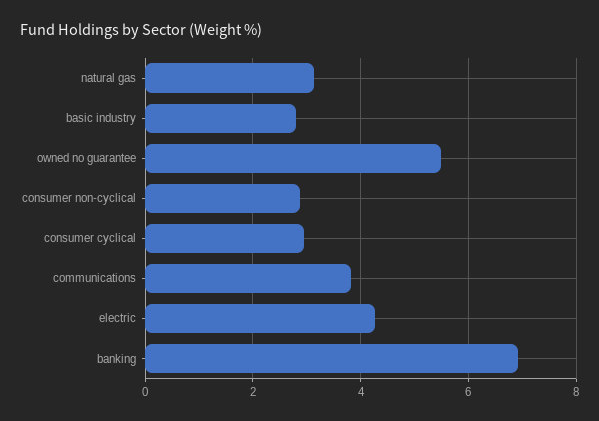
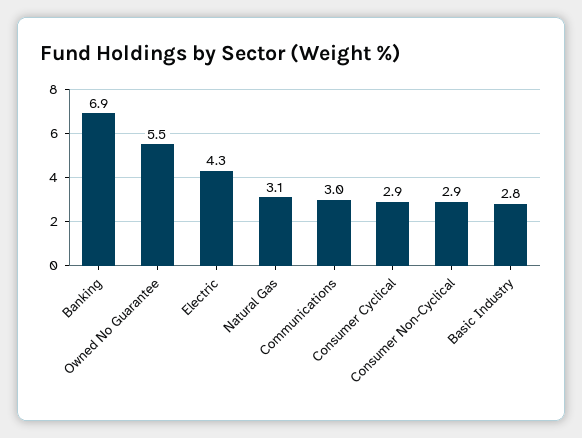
communications: 3.8 -> 3

